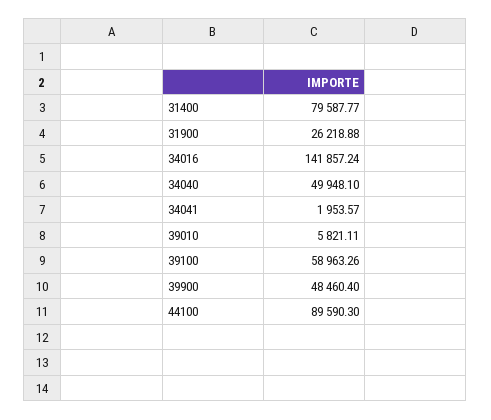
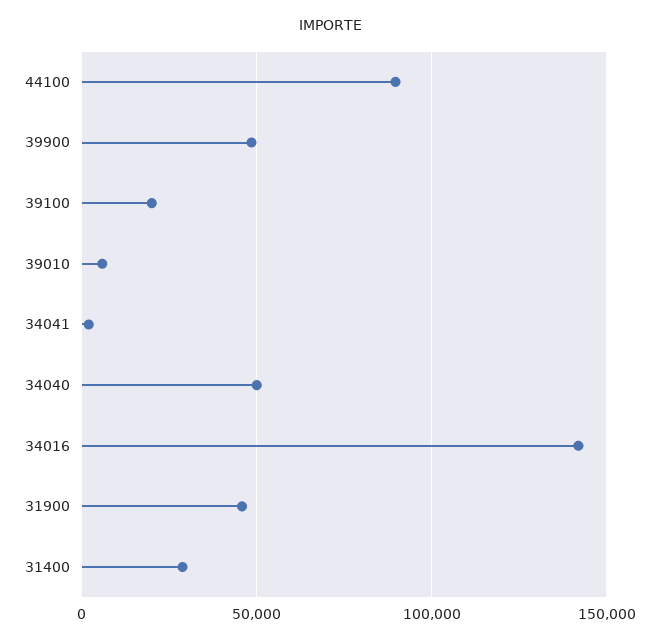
31400: 79587.77 -> 30000
31900: 26218.88 -> 45000
39100: 58963.26 -> 20000

